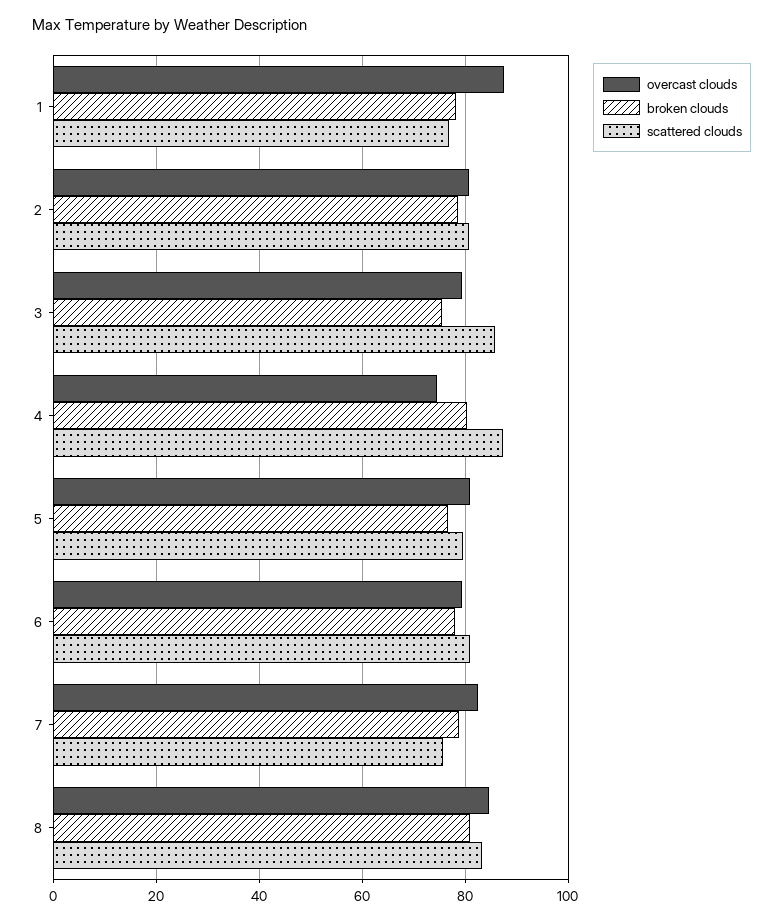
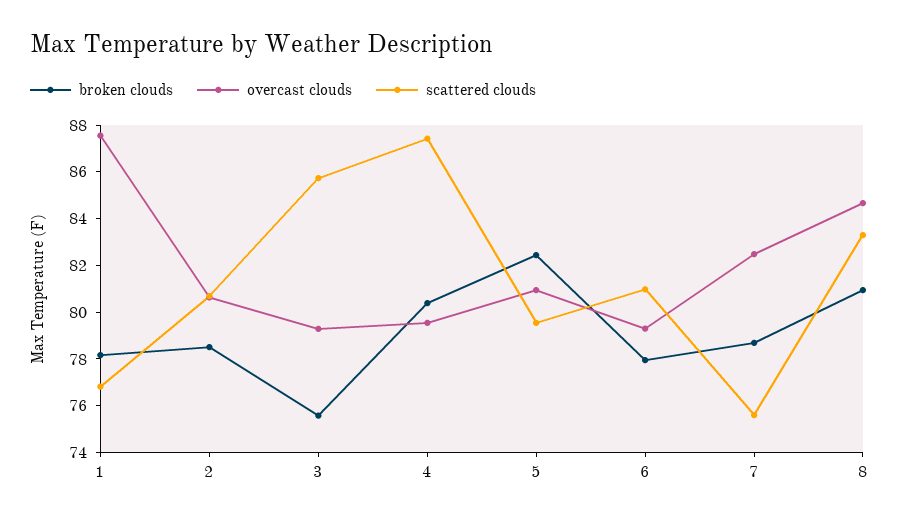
overcast clouds, 4: 74 -> 79.5
broken clouds, 5: 76 -> 82.5

